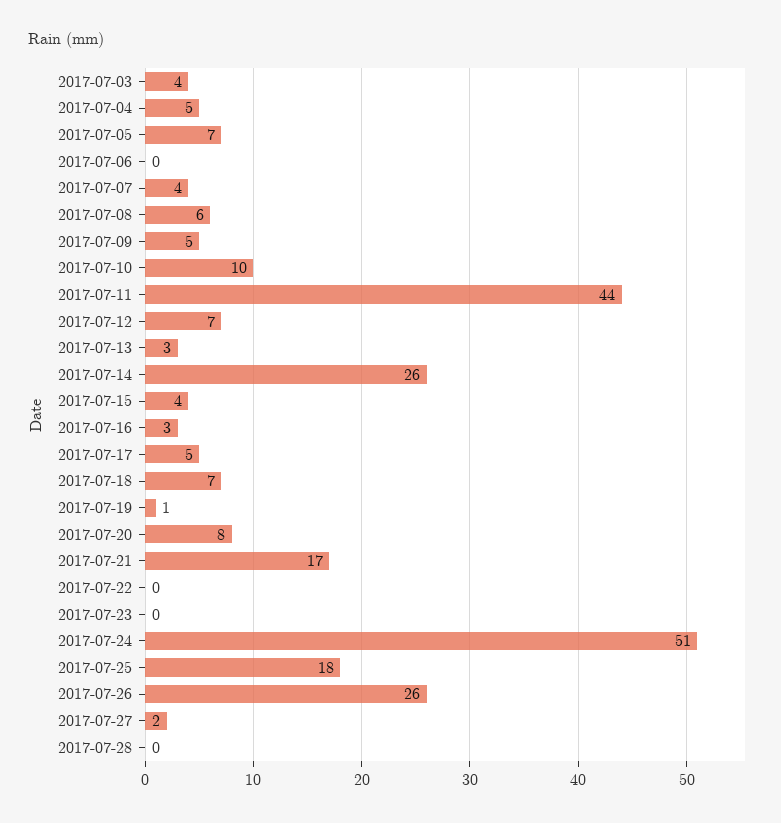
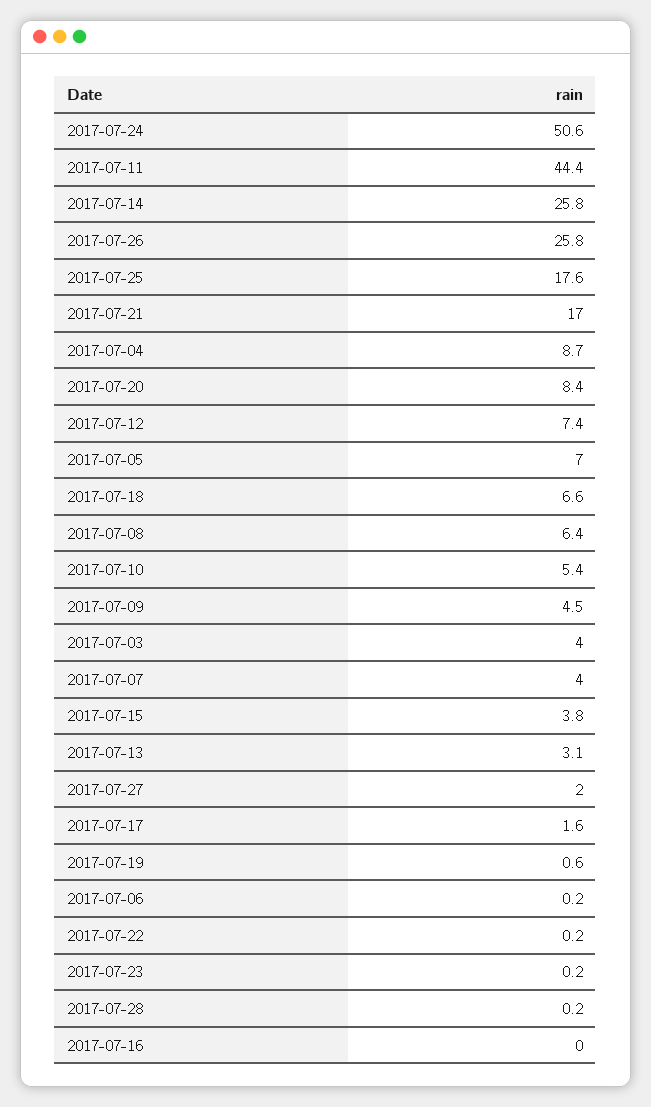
2017-07-04: 5 -> 8.7
2017-07-10: 10 -> 5.4
2017-07-16: 3 -> 0
2017-07-17: 5 -> 1.6

